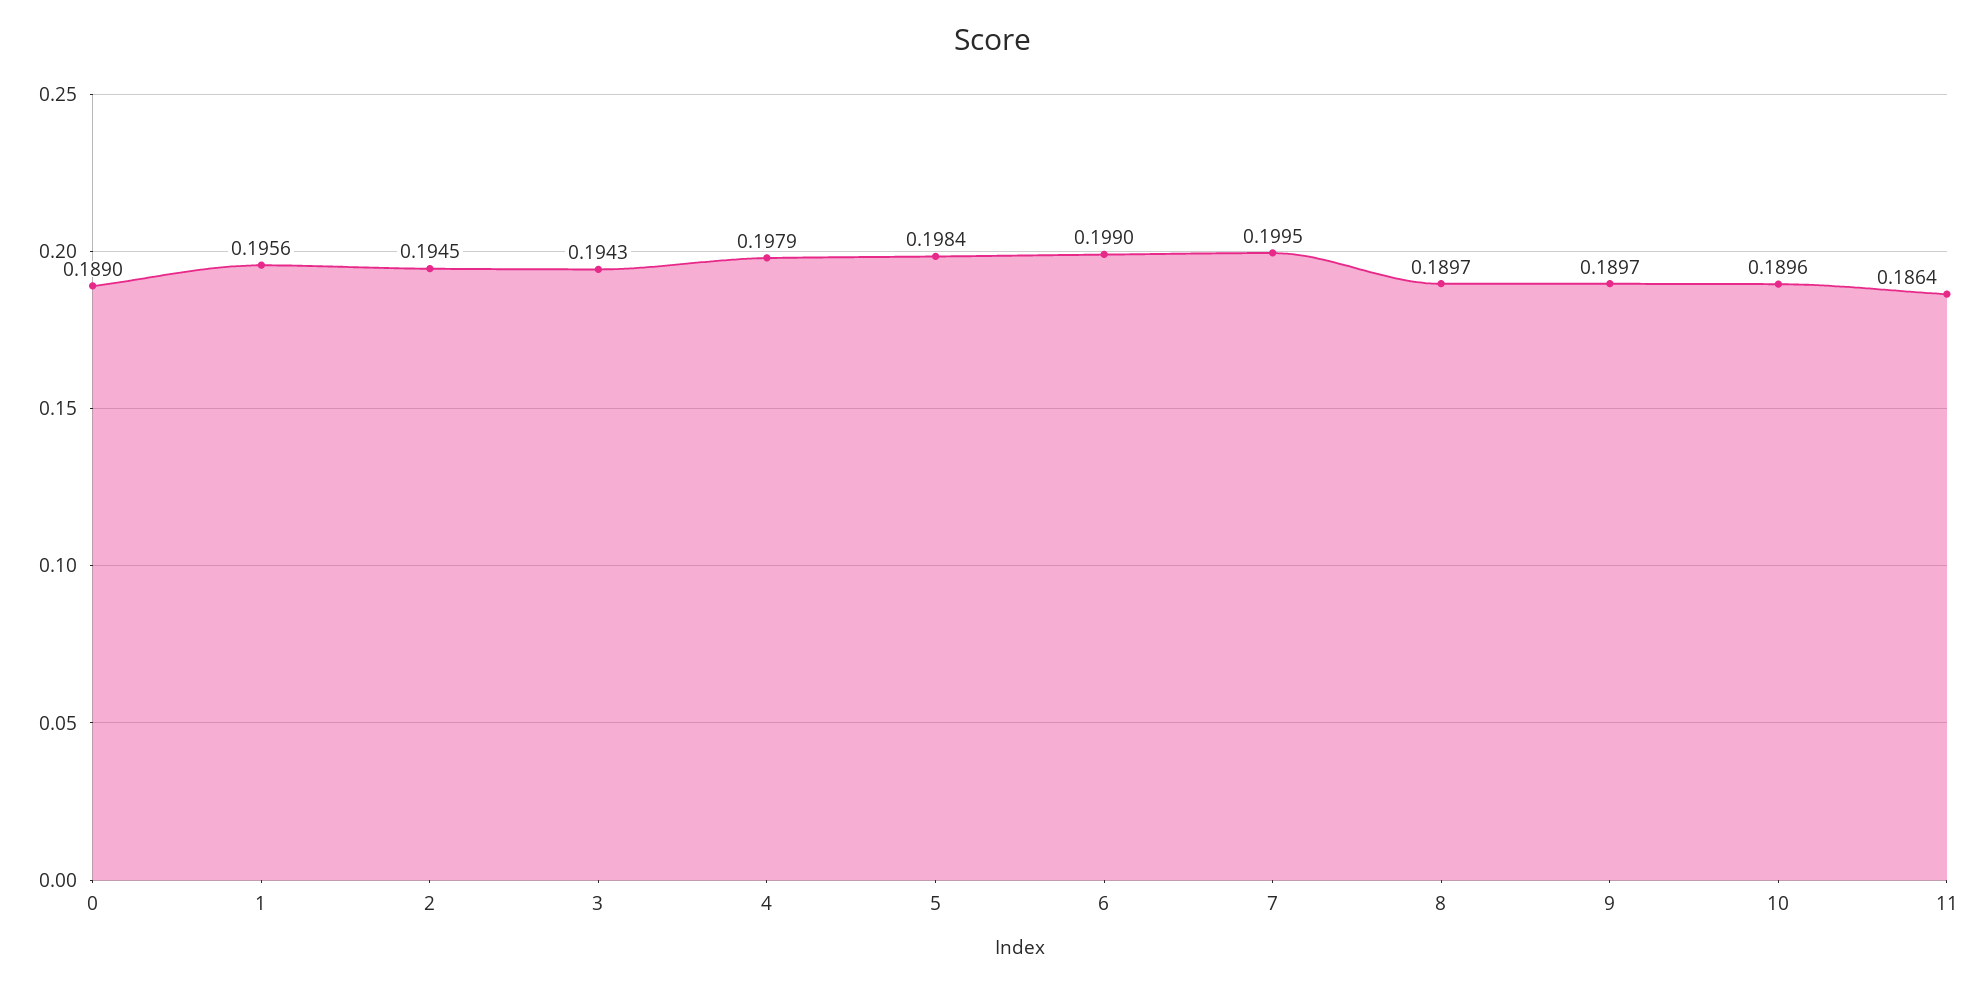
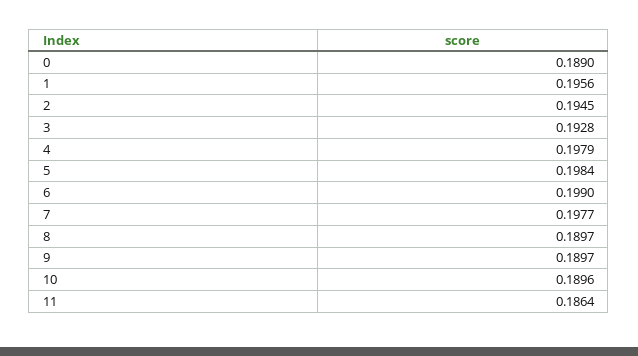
3: 0.1943 -> 0.1928
7: 0.1995 -> 0.1977

